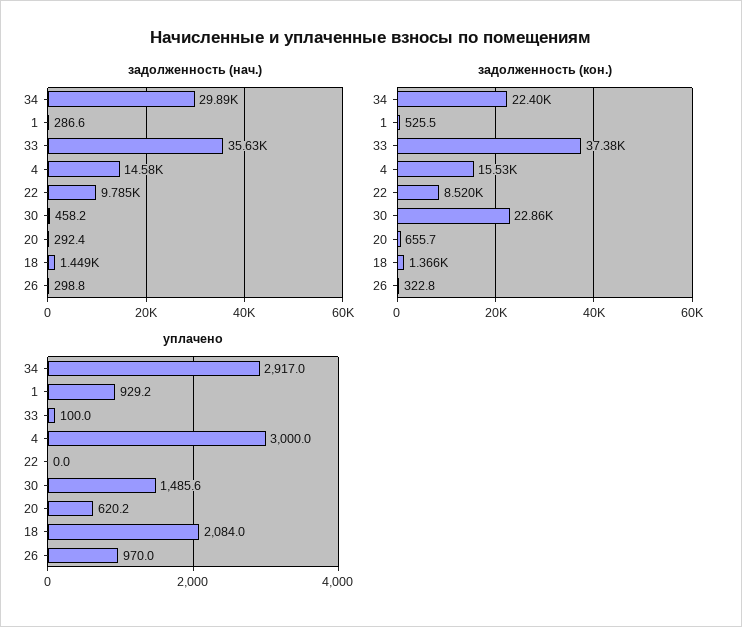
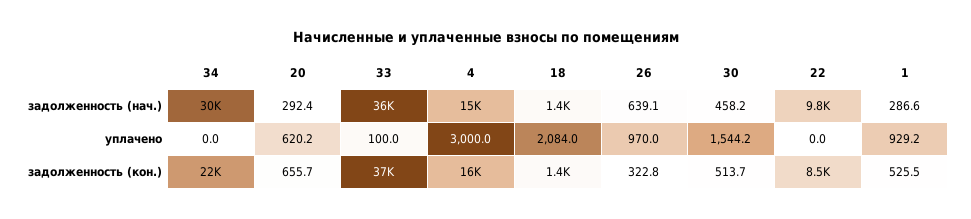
задолженность (нач.), 26: 298.8 -> 639.1
задолженность (кон.), 30: 22860 -> 513.7
уплачено, 34: 2917 -> 0
уплачено, 30: 1485.6 -> 1544.2

